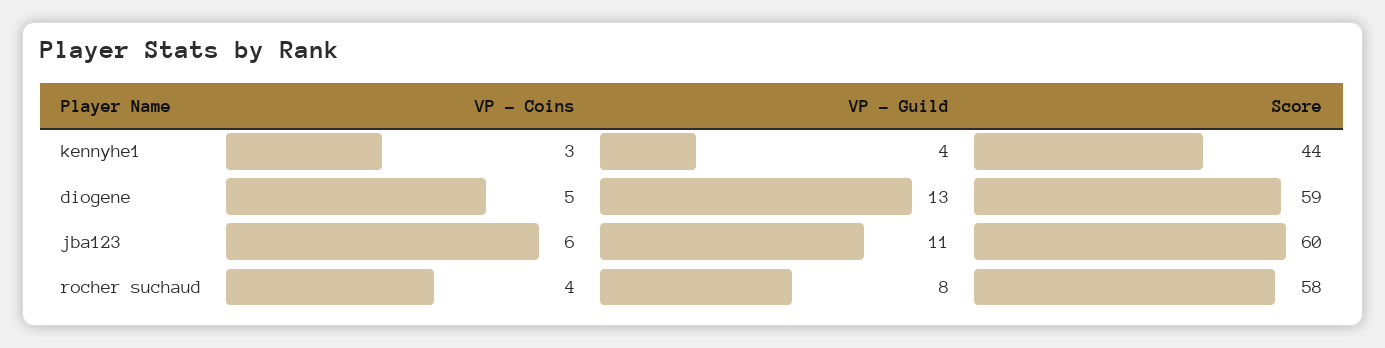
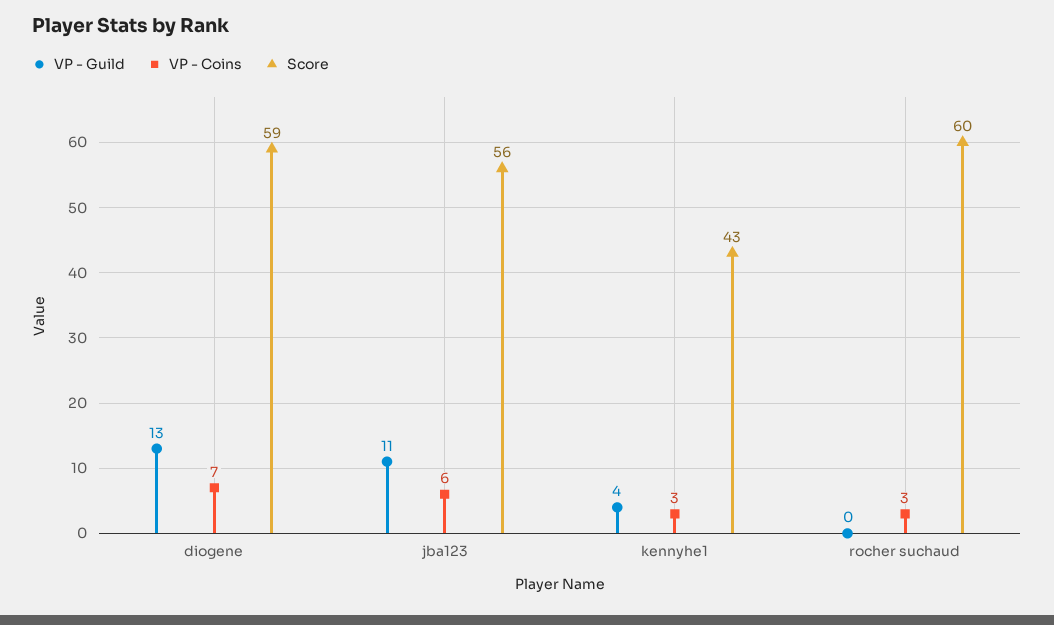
Score, kennyhe1: 44 -> 43
VP - Coins, diogene: 5 -> 7
Score, jba123: 60 -> 56
VP - Coins, rocher suchaud: 4 -> 3
VP - Guild, rocher suchaud: 8 -> 0
Score, rocher suchaud: 58 -> 60

